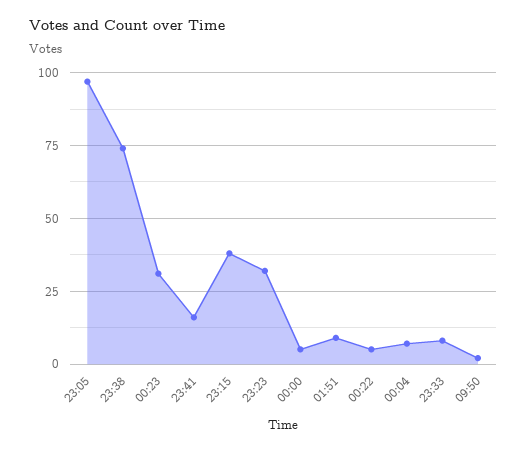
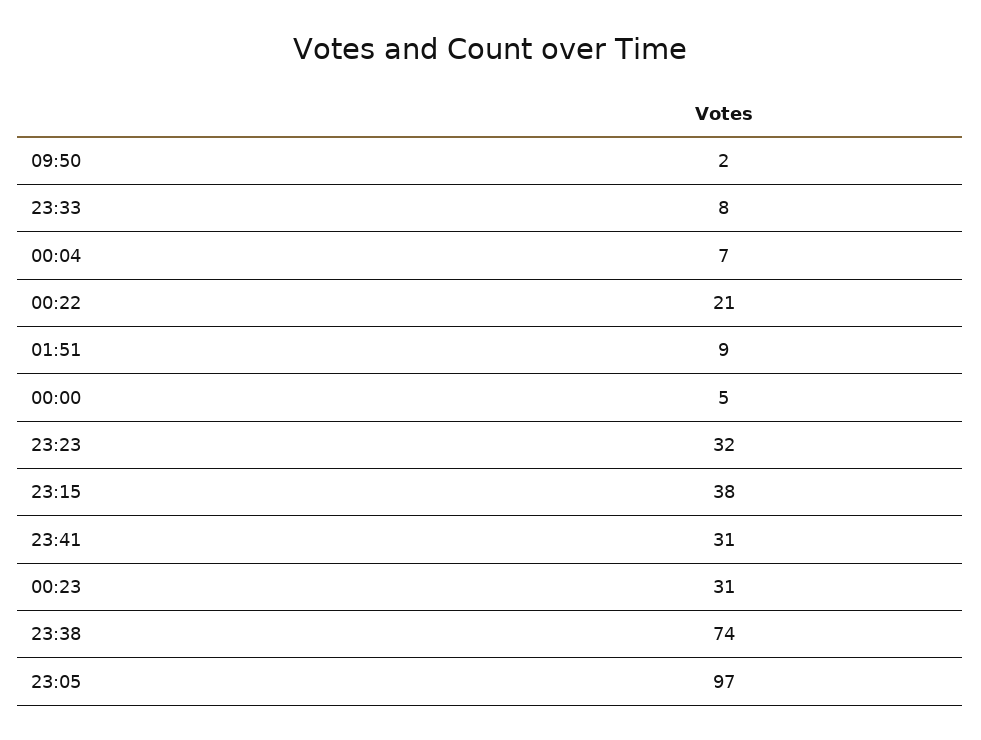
23:41: 15 -> 31
00:22: 5 -> 21

